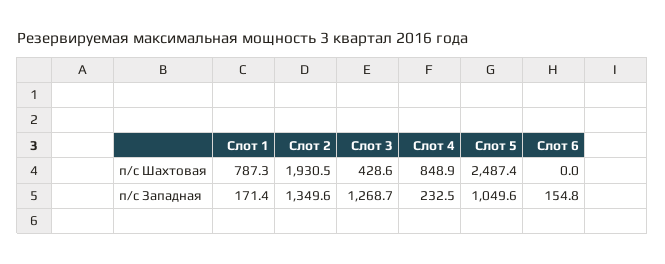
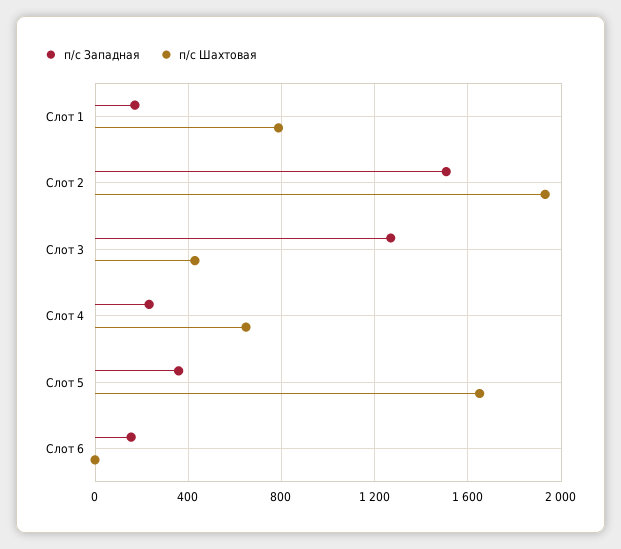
п/с Шахтовая, Слот 4: 848.9 -> 650
п/с Шахтовая, Слот 5: 2487.4 -> 1650
п/с Западная, Слот 2: 1349.6 -> 1500
п/с Западная, Слот 5: 1049.6 -> 350

